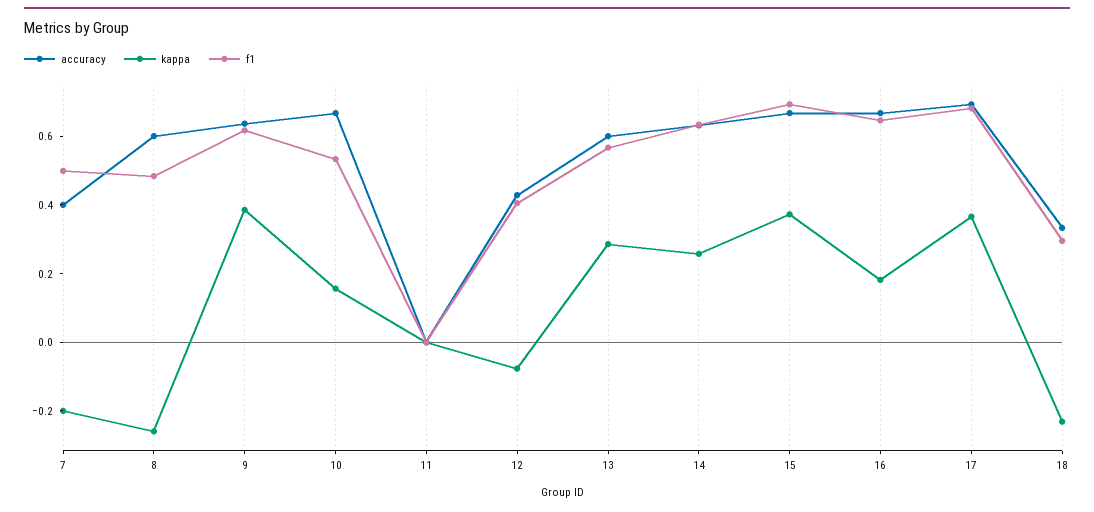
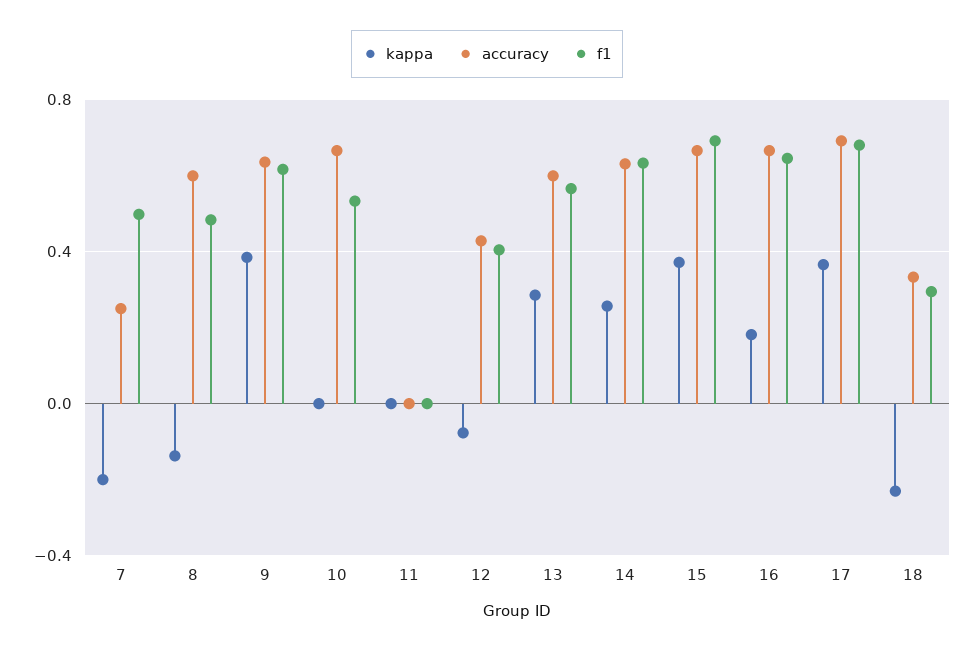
accuracy, 7: 0.4 -> 0.25
kappa, 8: -0.25 -> -0.15
kappa, 10: 0.15 -> 0

